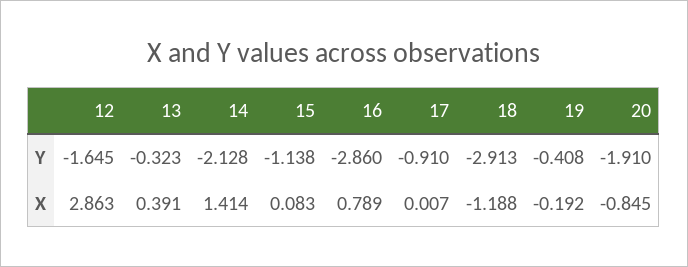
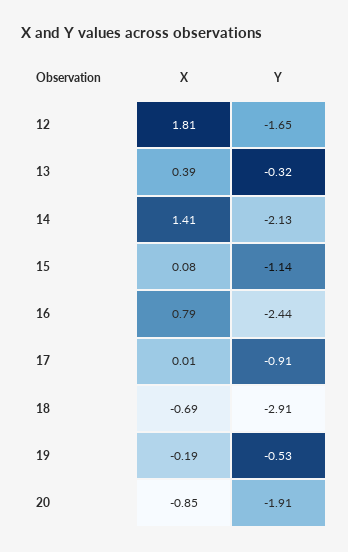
16, Y: -2.86 -> -2.44
19, Y: -0.408 -> -0.53
12, X: 2.863 -> 1.81
18, X: -1.188 -> -0.69

